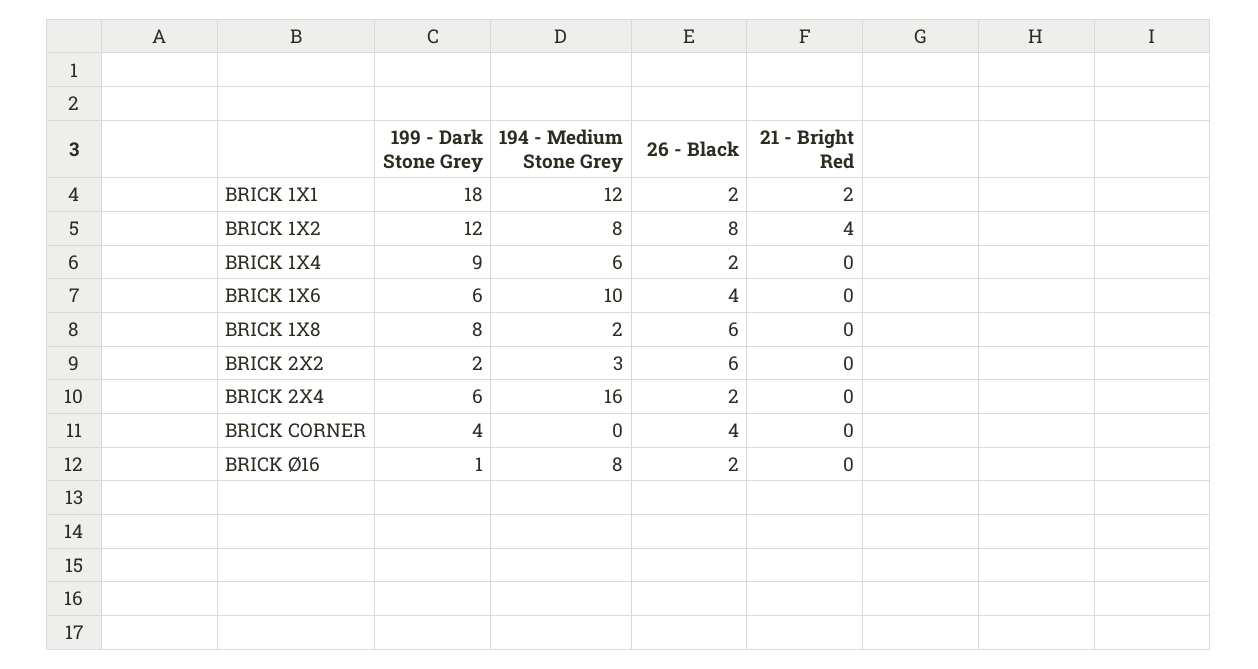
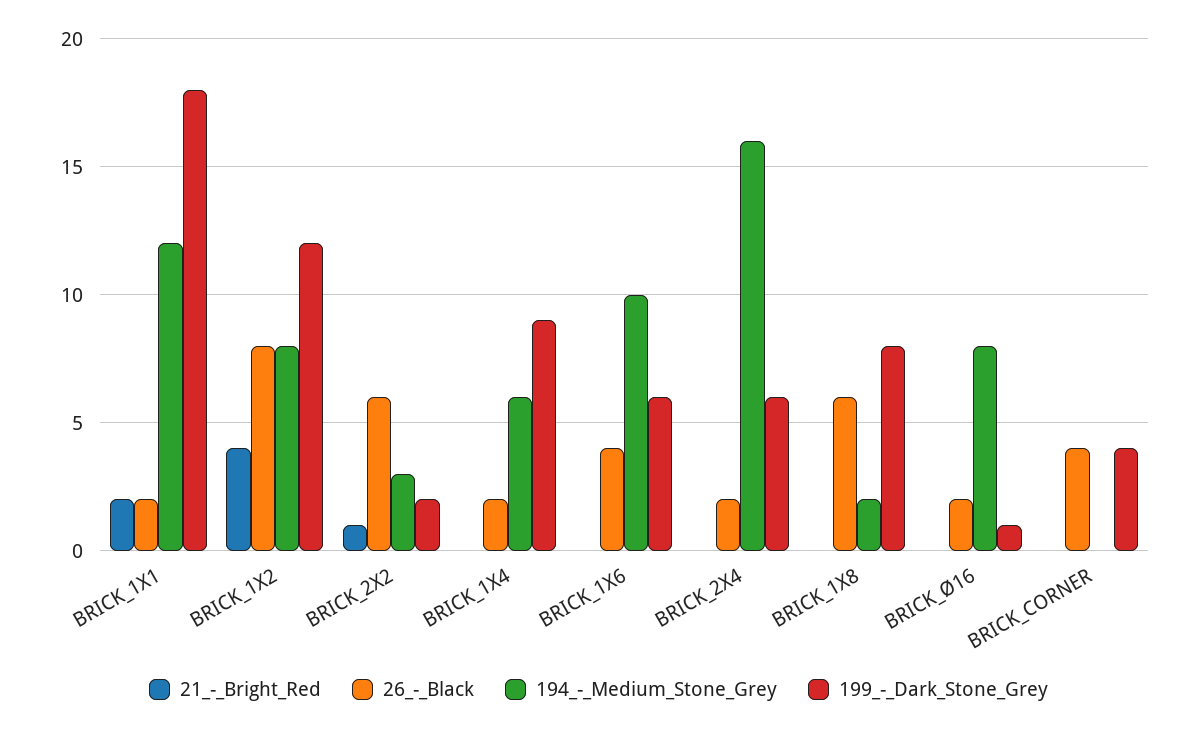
21 - Bright Red, BRICK 2X2: 0 -> 1

